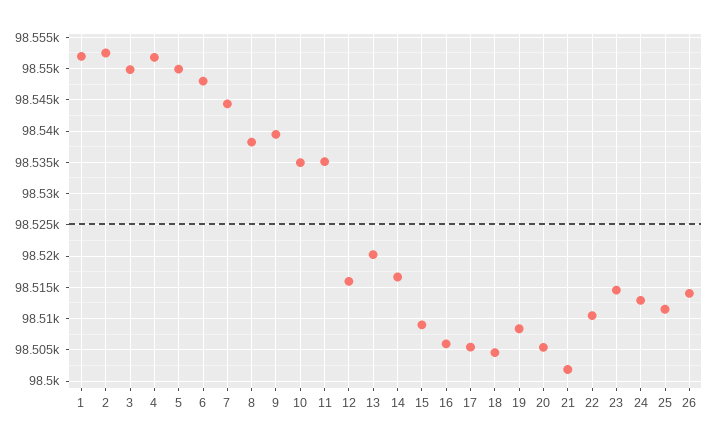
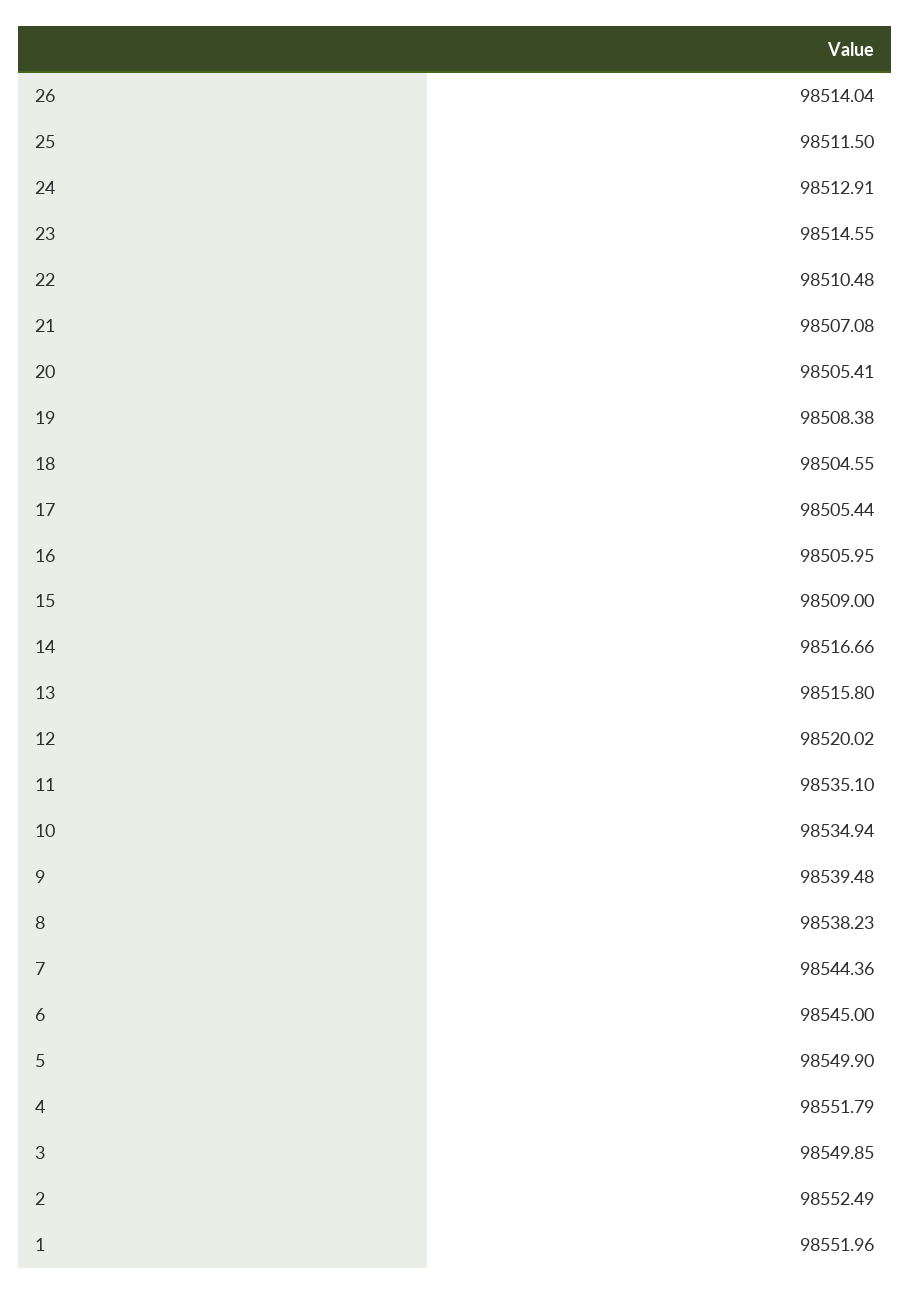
6: 98548 -> 98545
12: 98516 -> 98520.02
13: 98520 -> 98515.8
21: 98502 -> 98507.08

